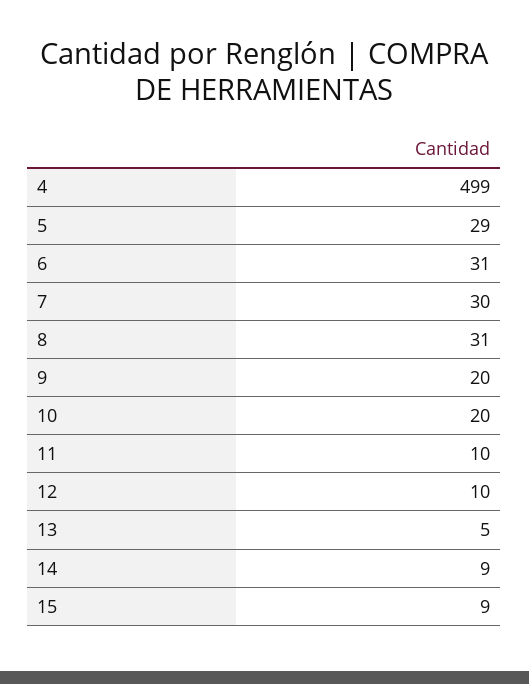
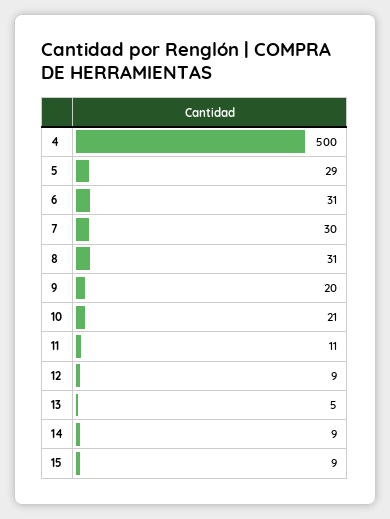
4: 499 -> 500
10: 20 -> 21
11: 10 -> 11
12: 10 -> 9

